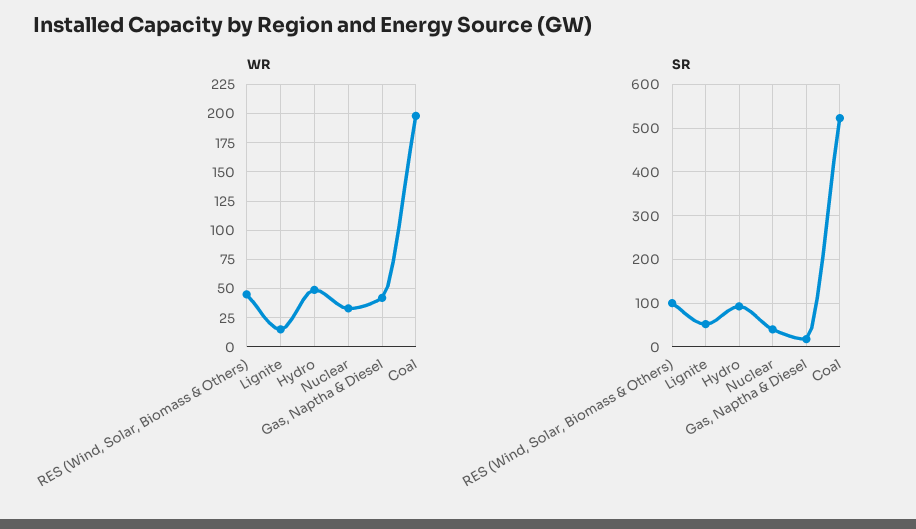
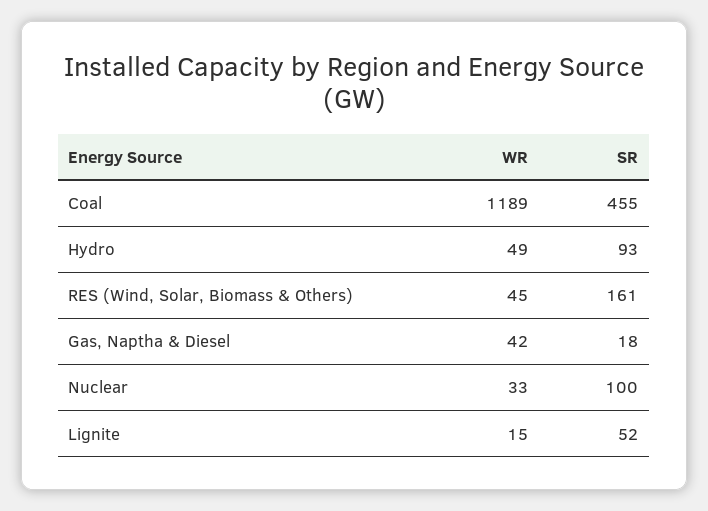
WR, Coal: 200 -> 1189
SR, RES (Wind, Solar, Biomass & Others): 100 -> 161
SR, Nuclear: 40 -> 100
SR, Coal: 520 -> 455

